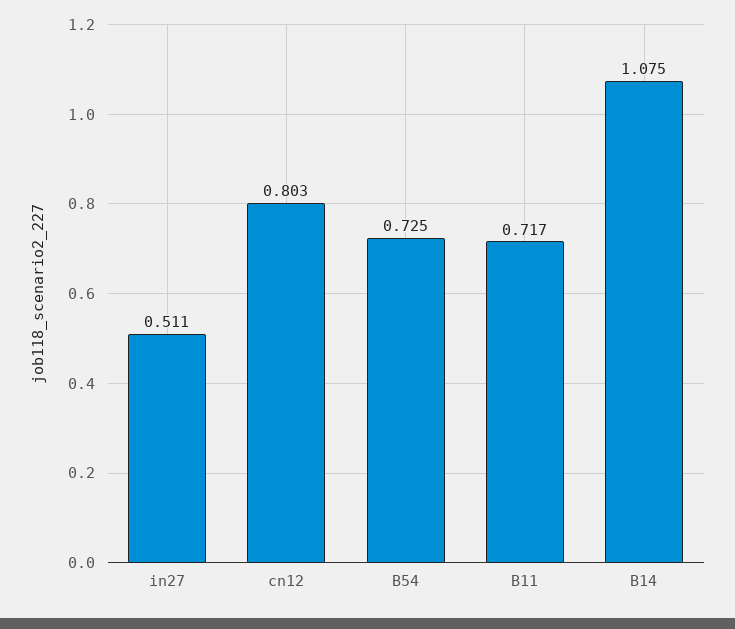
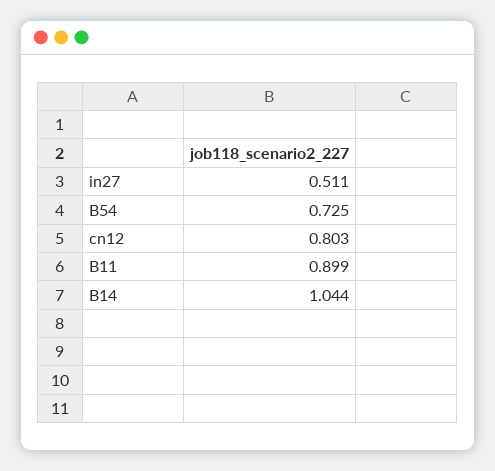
B11: 0.717 -> 0.899
B14: 1.075 -> 1.044

